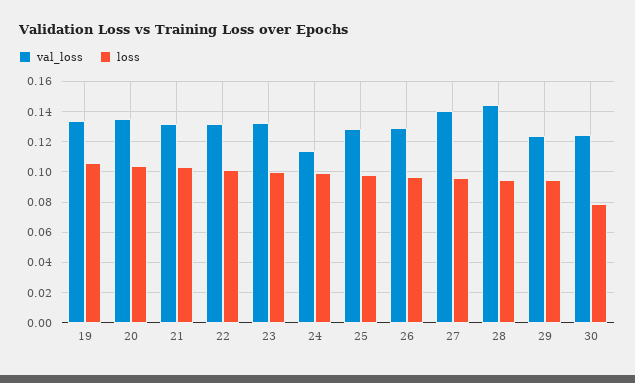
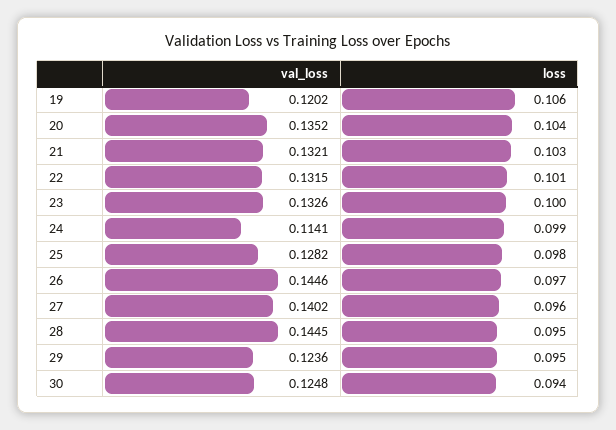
val_loss, 19: 0.135 -> 0.1202
val_loss, 26: 0.13 -> 0.1446
loss, 30: 0.08 -> 0.094

